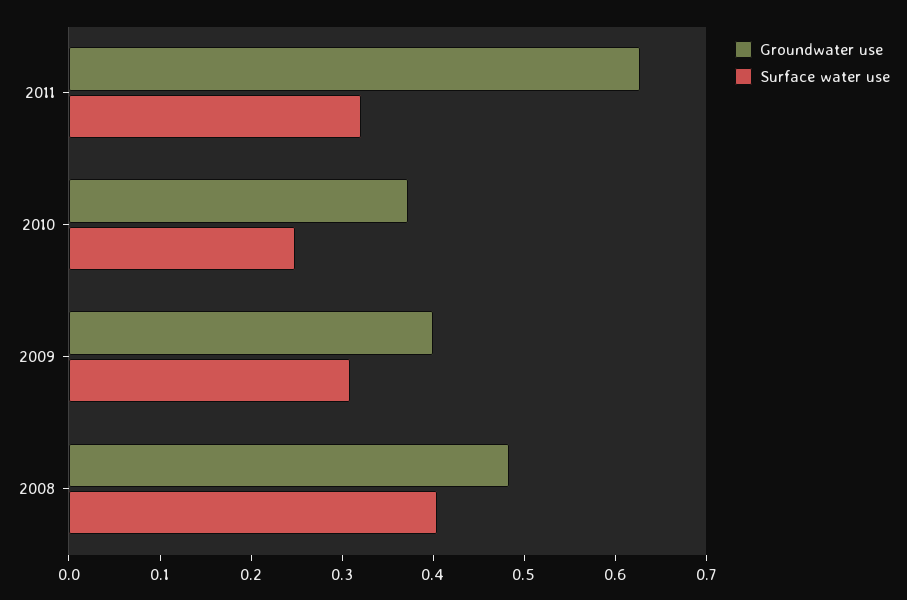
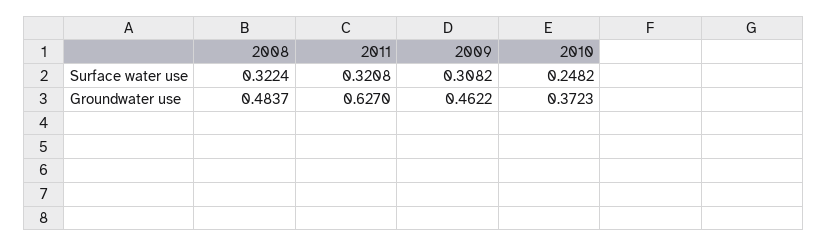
Groundwater use, 2009: 0.4 -> 0.4622
Surface water use, 2008: 0.4 -> 0.3224

